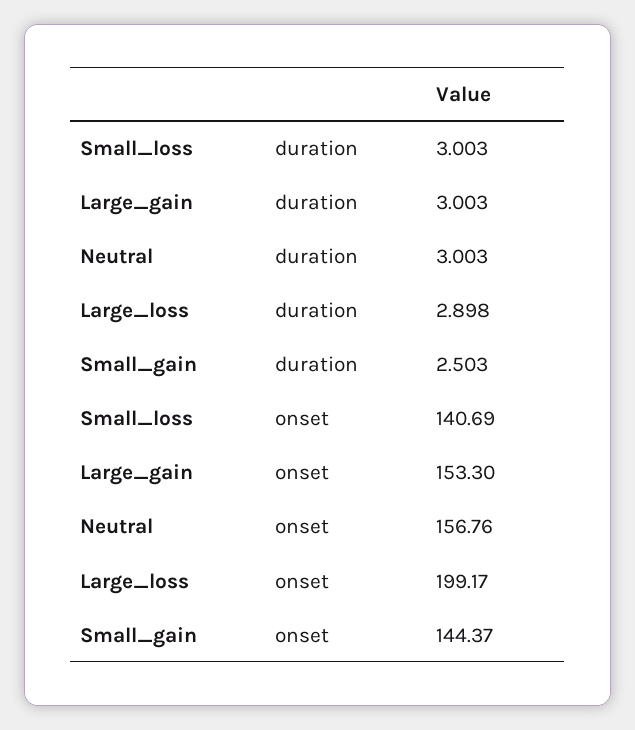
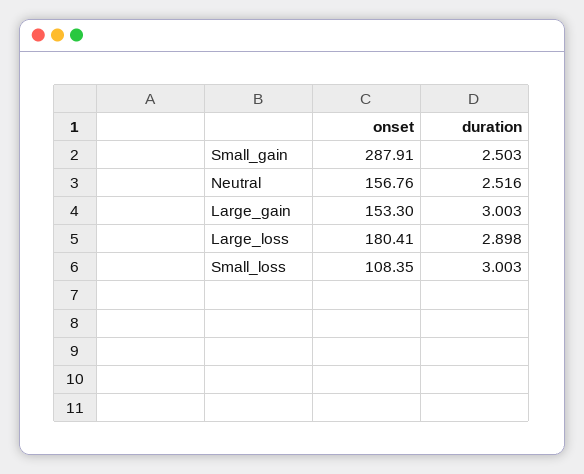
Neutral, duration: 3.003 -> 2.516
Small_loss, onset: 140.69 -> 108.35
Large_loss, onset: 199.17 -> 180.41
Small_gain, onset: 144.37 -> 287.91

